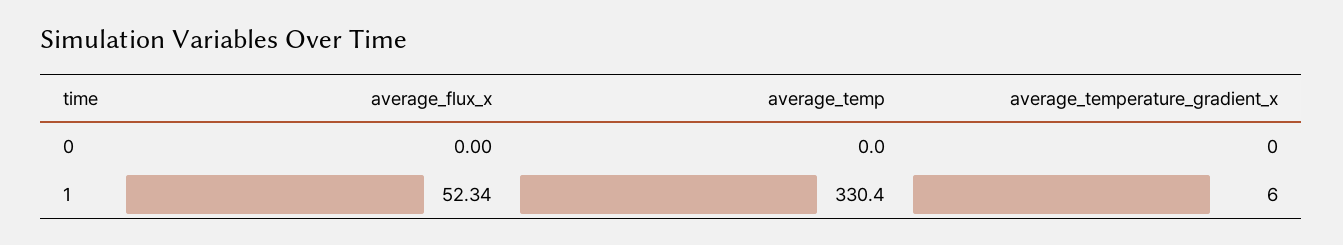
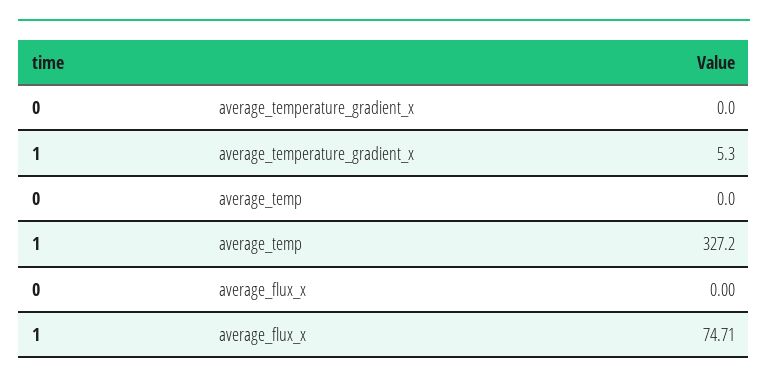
average_flux_x, 1: 52.34 -> 74.71
average_temp, 1: 330.4 -> 327.2
average_temperature_gradient_x, 1: 6 -> 5.3

